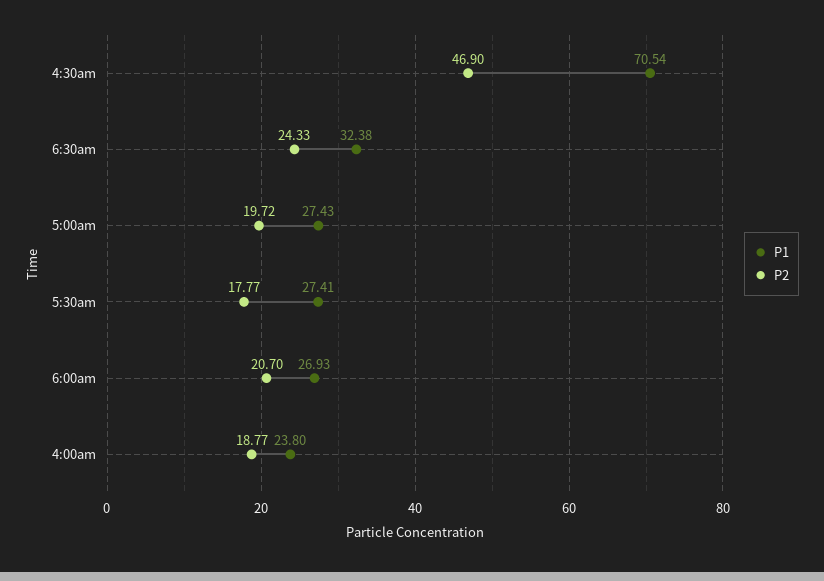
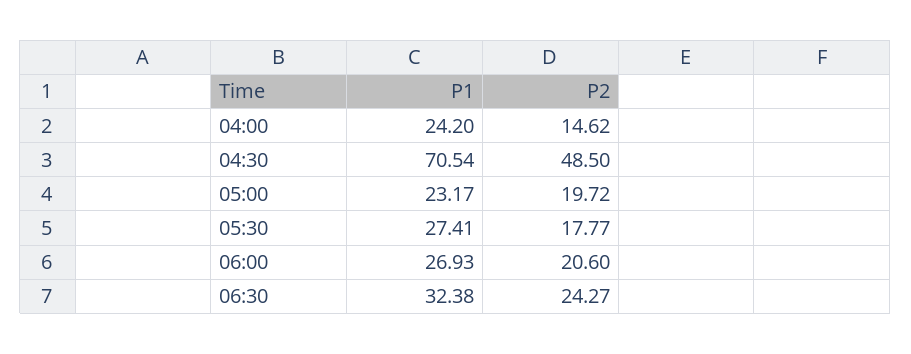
P2, 4:30am: 46.9 -> 48.5
P2, 6:30am: 24.33 -> 24.27
P1, 5:00am: 27.43 -> 23.17
P2, 6:00am: 20.7 -> 20.6
P1, 4:00am: 23.8 -> 24.2
P2, 4:00am: 18.77 -> 14.62

